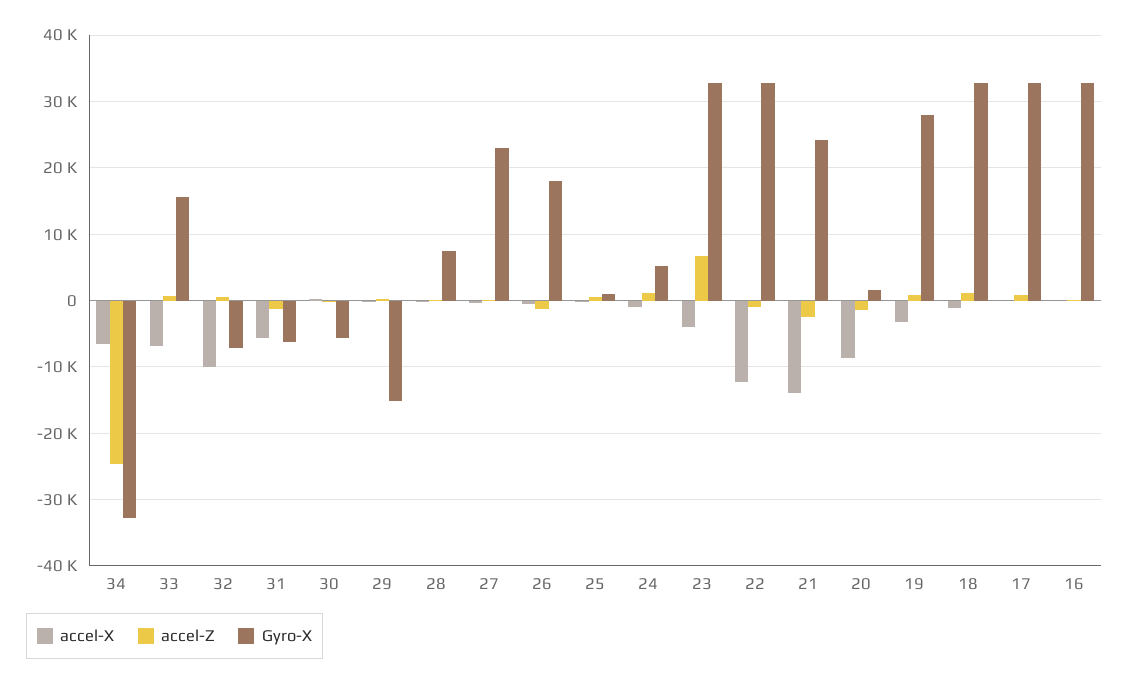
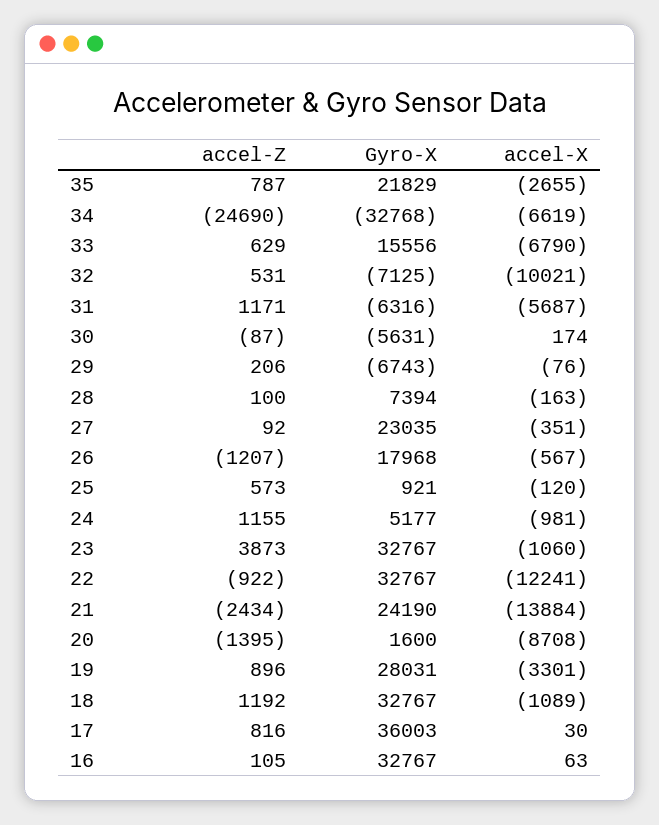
accel-Z, 31: -1000 -> 1171
Gyro-X, 29: -15000 -> -6743
accel-X, 23: -4000 -> -1060
accel-Z, 23: 7000 -> 3873
Gyro-X, 17: 33000 -> 36003
accel-Z, 35: none -> 787
Gyro-X, 35: none -> 21829
accel-X, 35: none -> -2655

